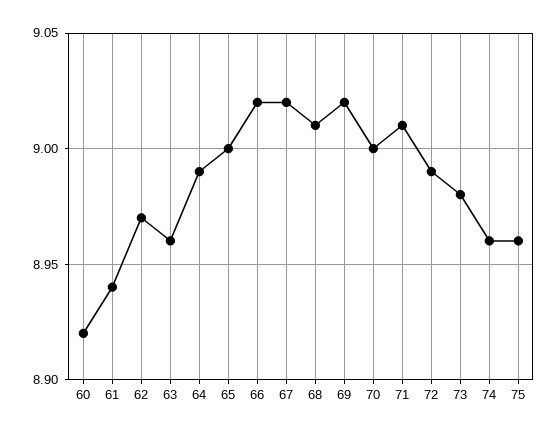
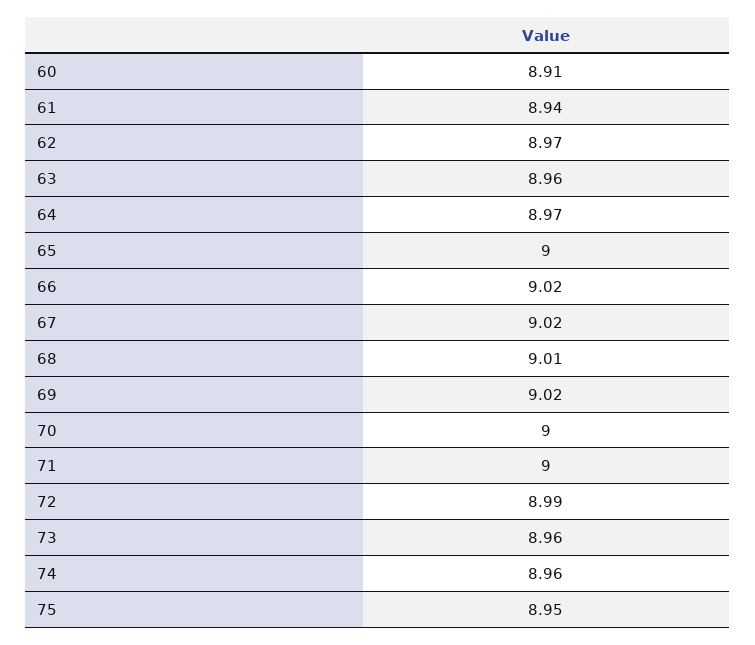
60: 8.92 -> 8.91
64: 8.99 -> 8.97
71: 9.01 -> 9
73: 8.98 -> 8.96
75: 8.96 -> 8.95

